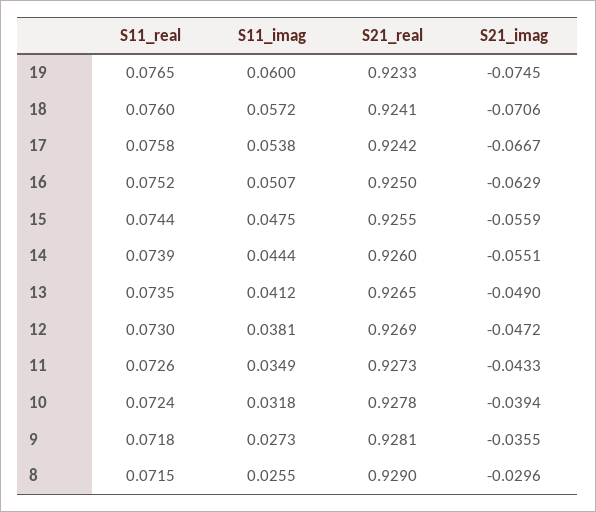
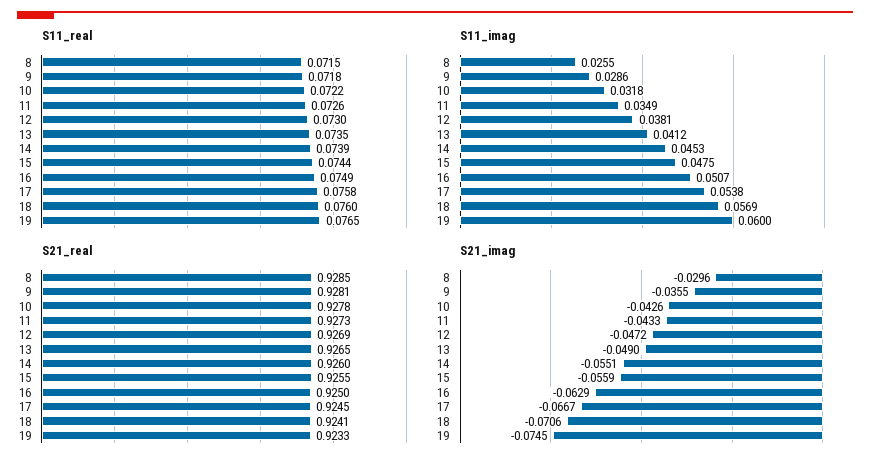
S11_imag, 18: 0.0572 -> 0.0569
S21_real, 17: 0.9242 -> 0.9245
S11_real, 16: 0.0752 -> 0.0749
S11_imag, 14: 0.0444 -> 0.0453
S11_real, 10: 0.0724 -> 0.0722
S21_imag, 10: -0.0394 -> -0.0426
S11_imag, 9: 0.0273 -> 0.0286
S21_real, 8: 0.929 -> 0.9285

